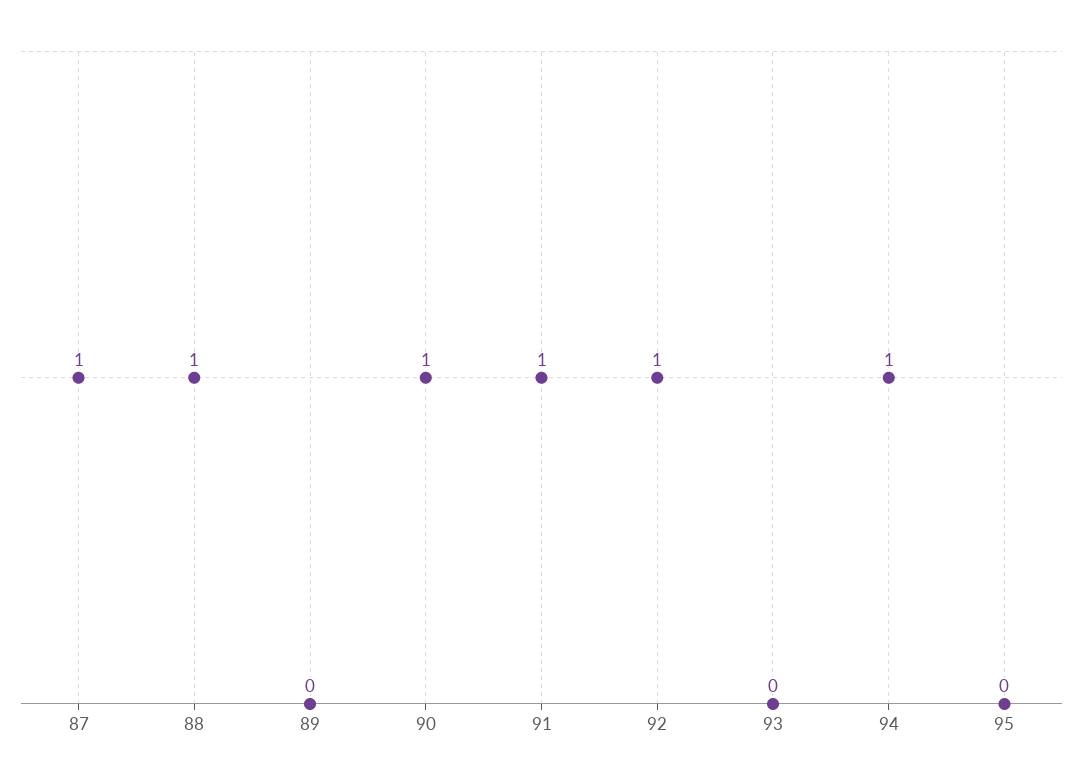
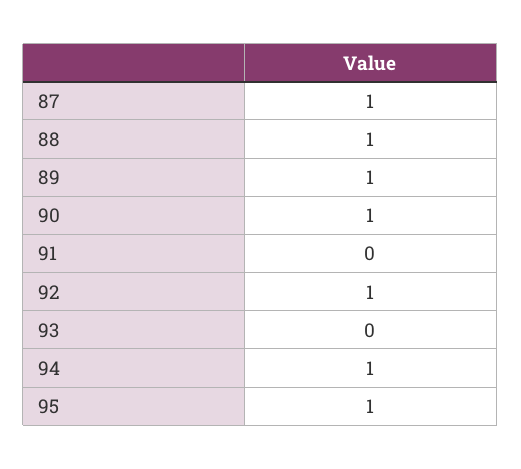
89: 0 -> 1
91: 1 -> 0
95: 0 -> 1

